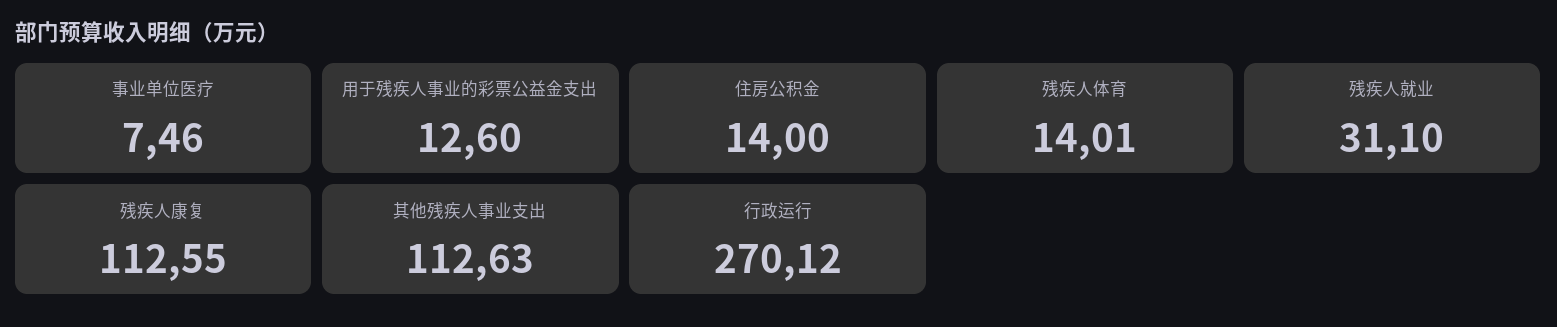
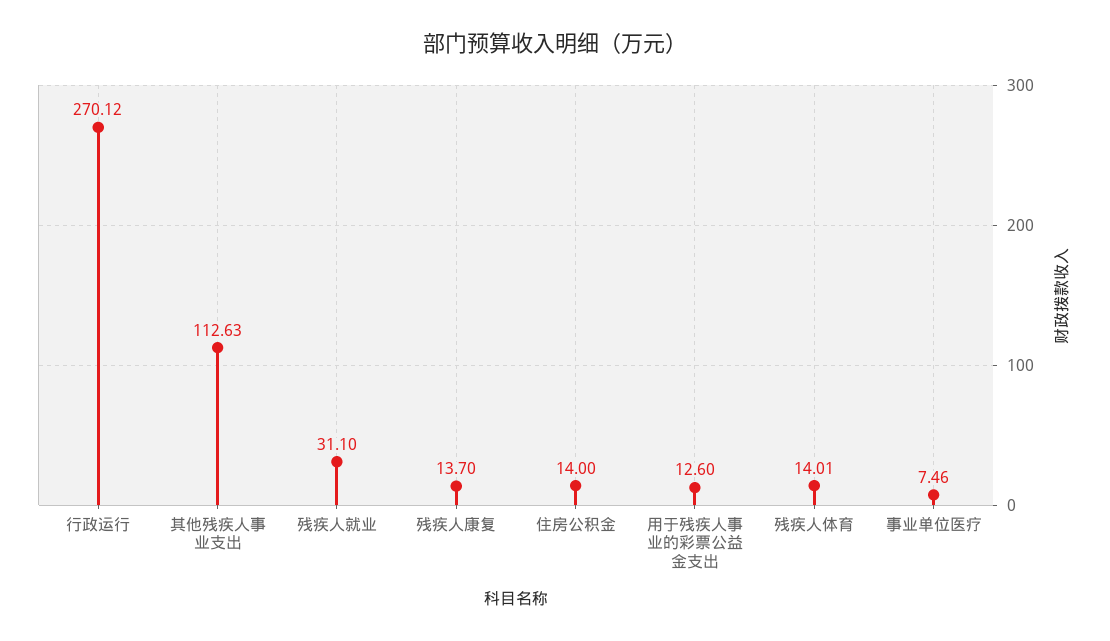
残疾人康复: 112.55 -> 13.7

